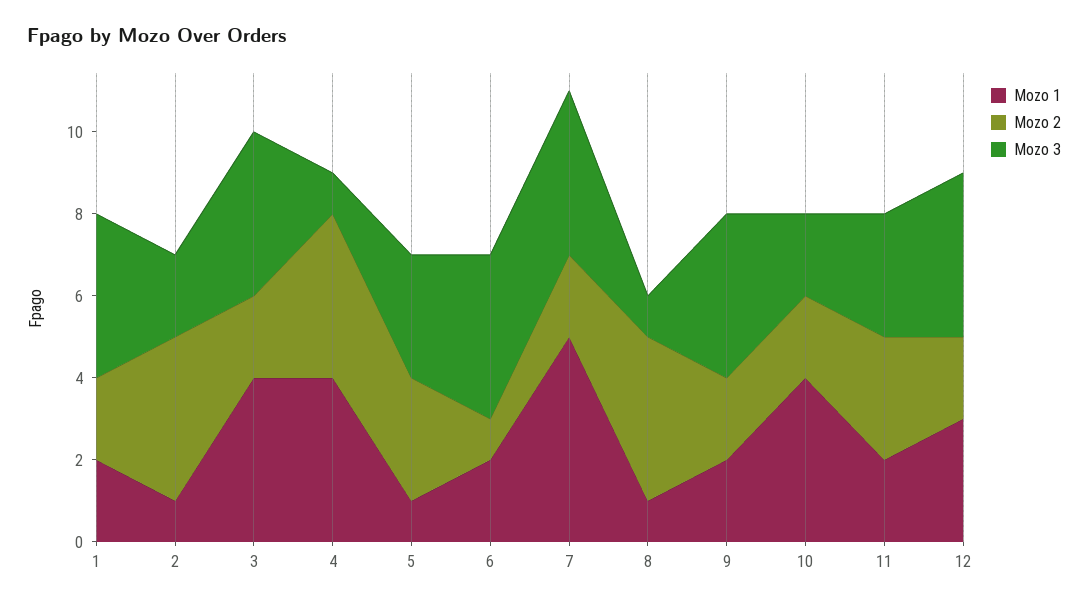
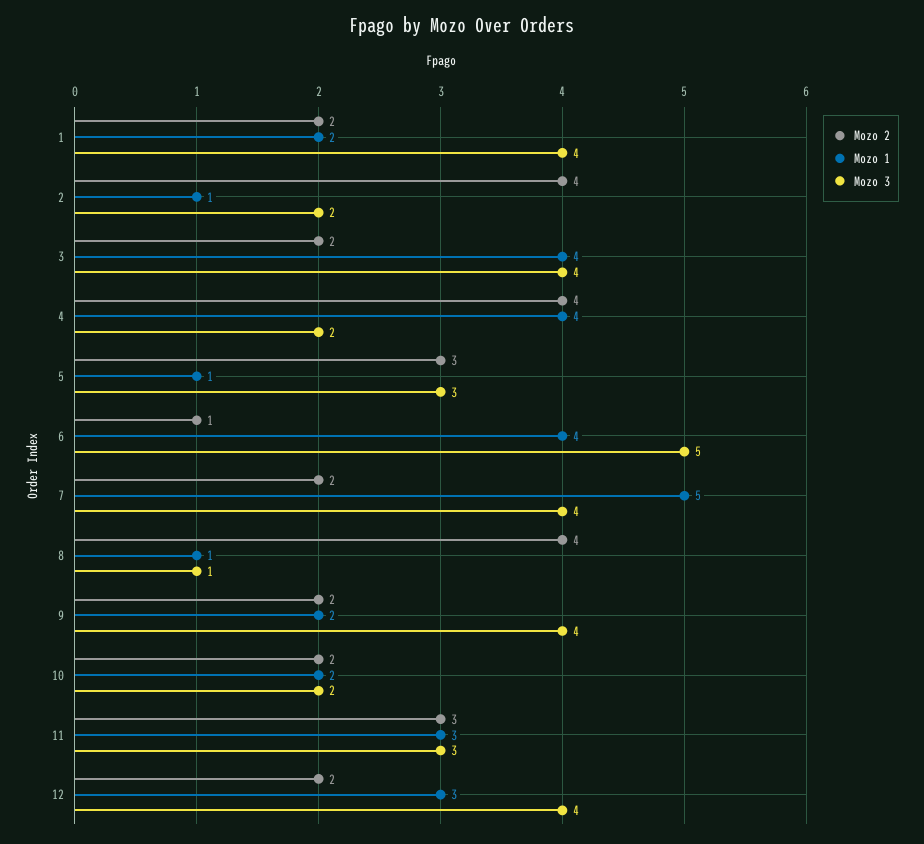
Mozo 3, 4: 1 -> 2
Mozo 1, 6: 2 -> 4
Mozo 3, 6: 4 -> 5
Mozo 1, 10: 4 -> 2
Mozo 1, 11: 2 -> 3

